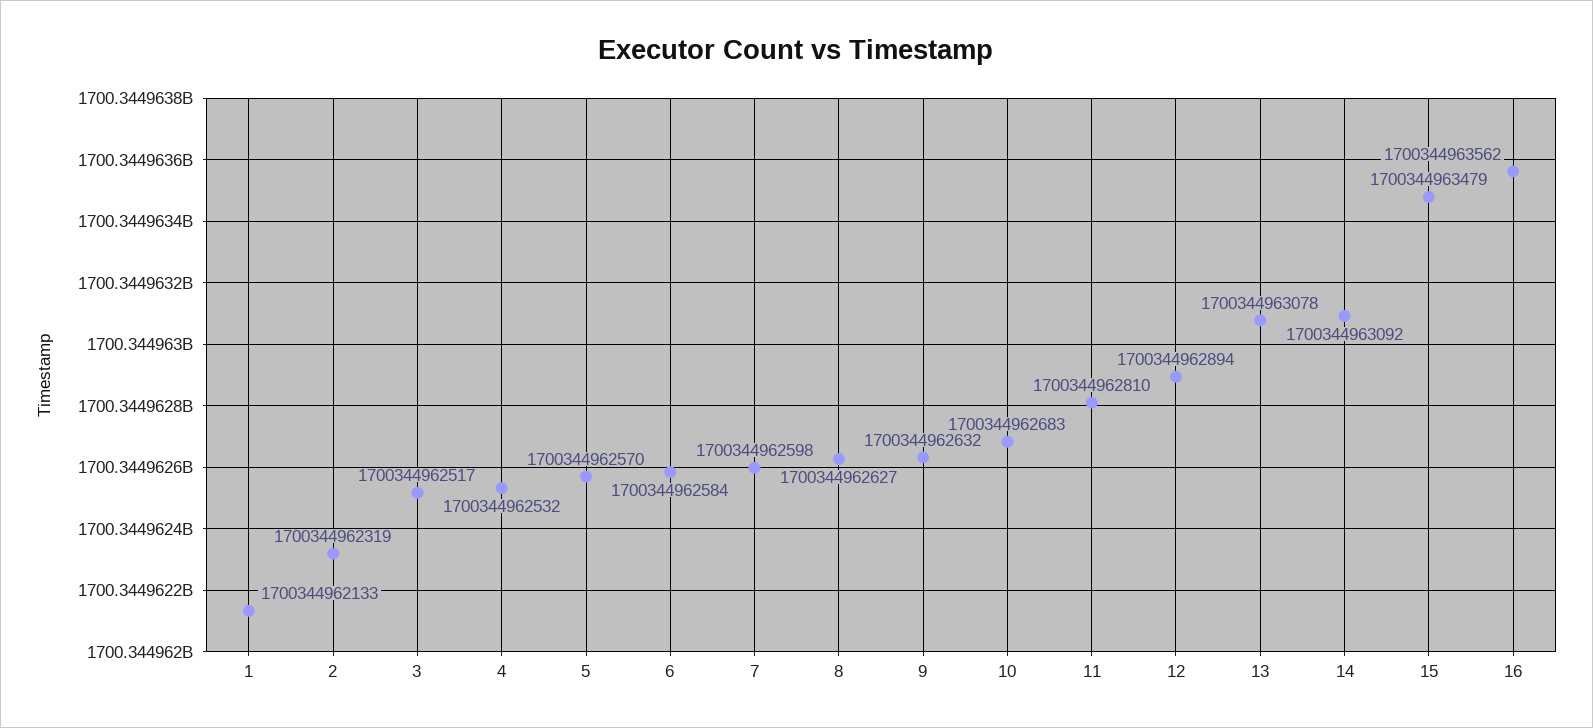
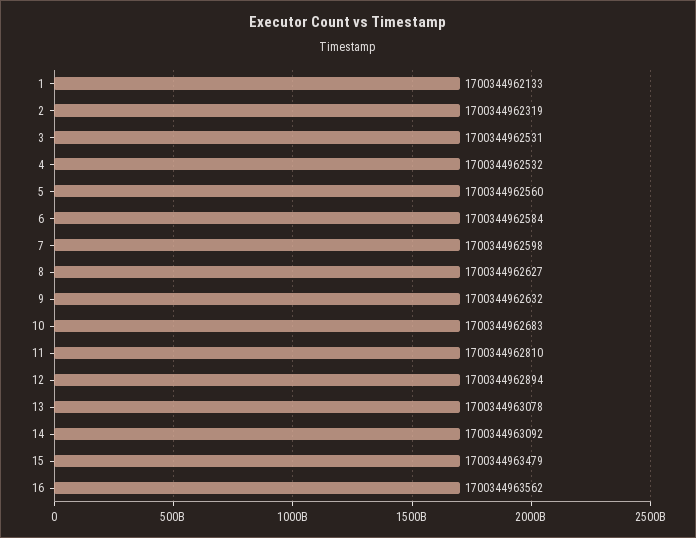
3: 1700344962517 -> 1700344962531
5: 1700344962570 -> 1700344962560

